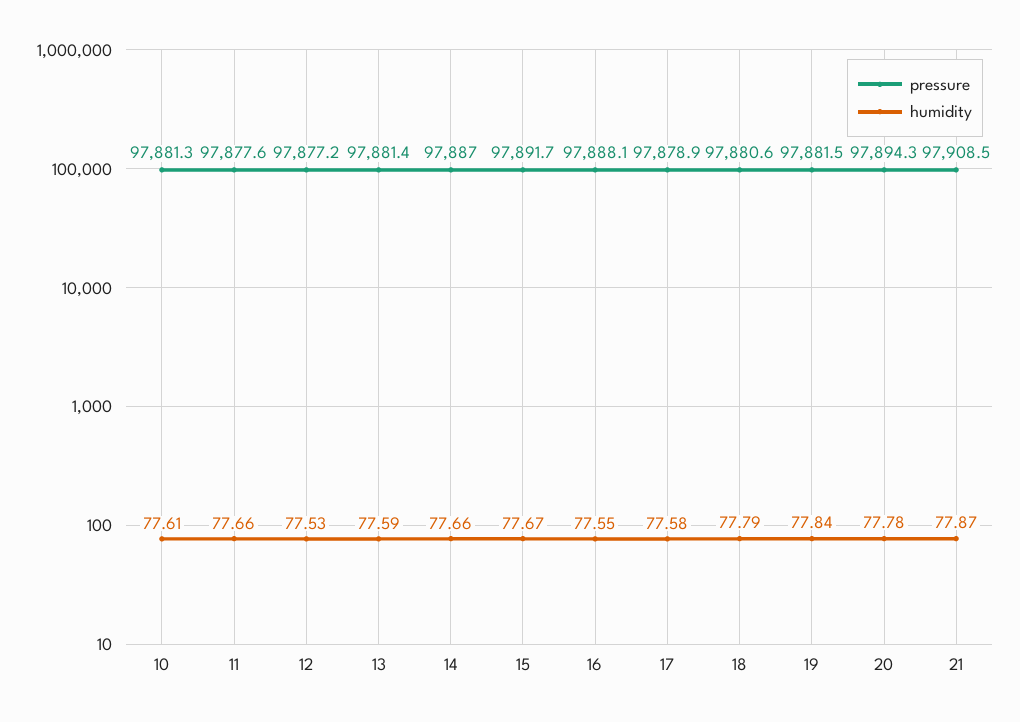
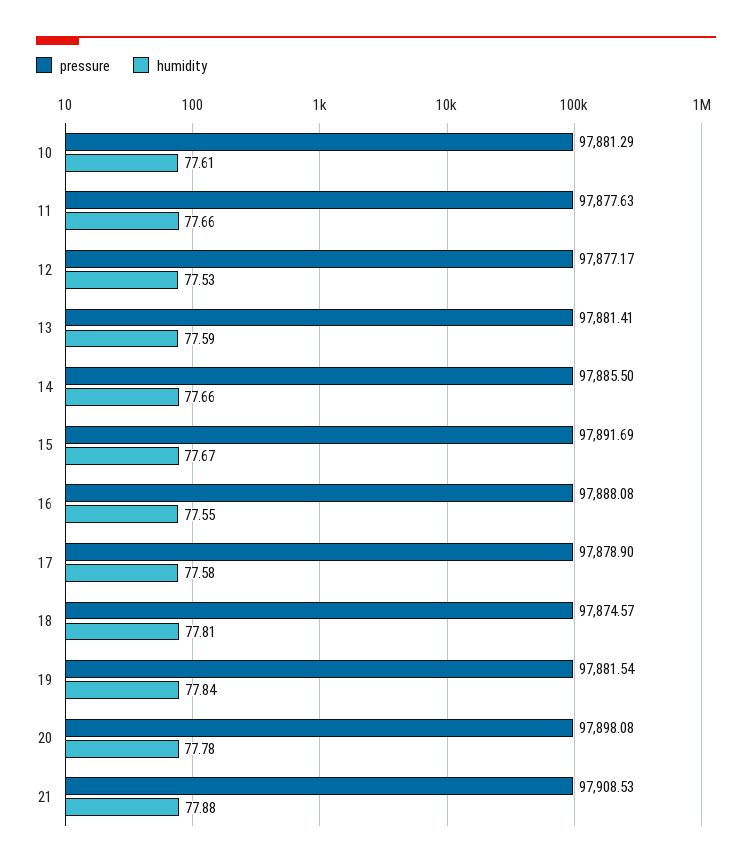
pressure, 14: 97887 -> 97885.5
pressure, 18: 97880.6 -> 97874.57
humidity, 18: 77.79 -> 77.81
pressure, 20: 97894.3 -> 97898.08
humidity, 21: 77.87 -> 77.88

